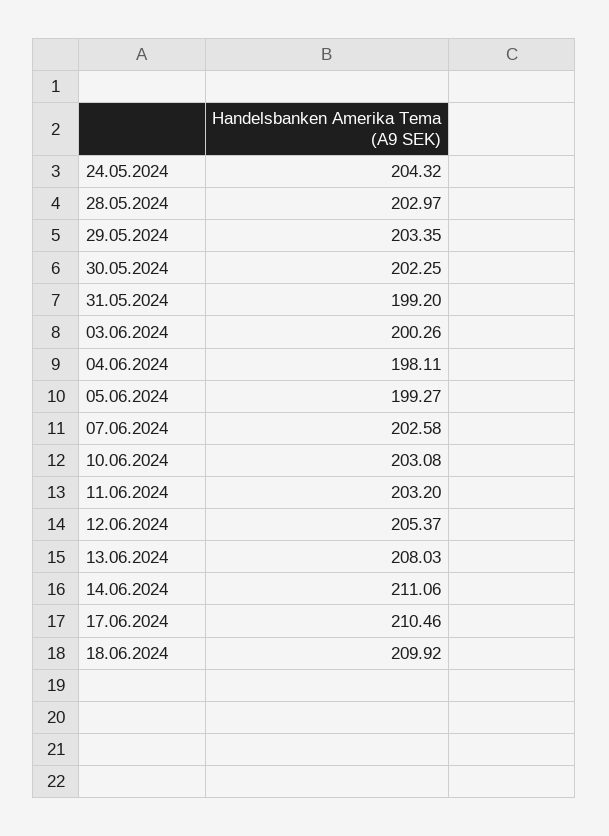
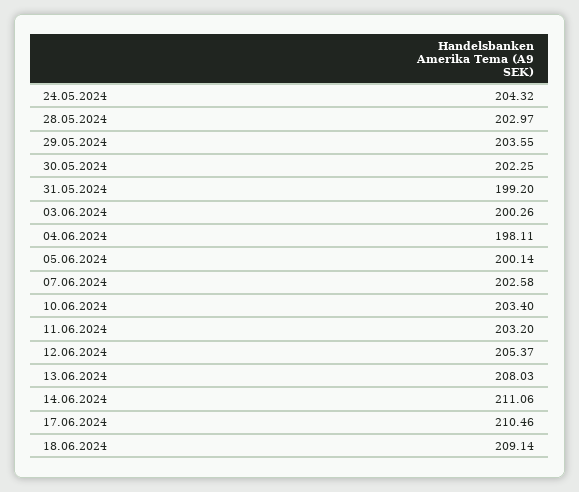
29.05.2024: 203.35 -> 203.55
05.06.2024: 199.27 -> 200.14
10.06.2024: 203.08 -> 203.4
18.06.2024: 209.92 -> 209.14

